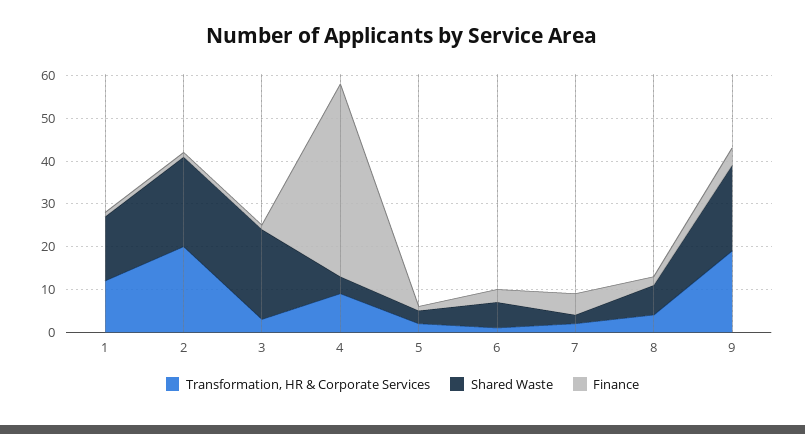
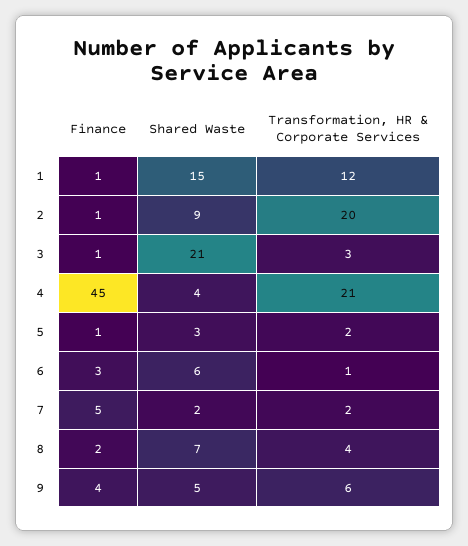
Shared Waste, 2: 20 -> 9
Transformation, HR & Corporate Services, 4: 10 -> 21
Transformation, HR & Corporate Services, 9: 20 -> 6
Shared Waste, 9: 20 -> 5

